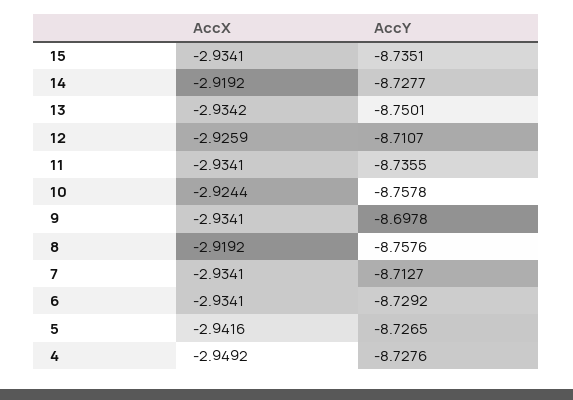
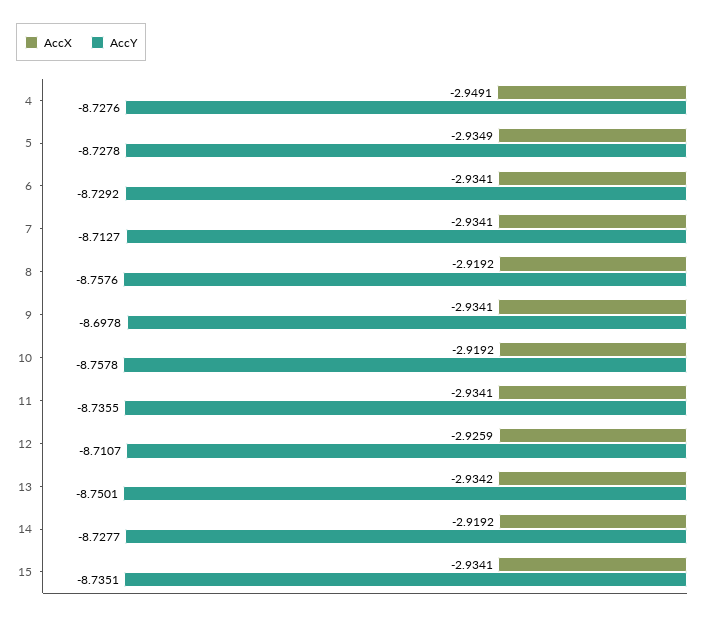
AccX, 10: -2.9244 -> -2.9192
AccX, 5: -2.9416 -> -2.9349
AccY, 5: -8.7265 -> -8.7278
AccX, 4: -2.9492 -> -2.9491

